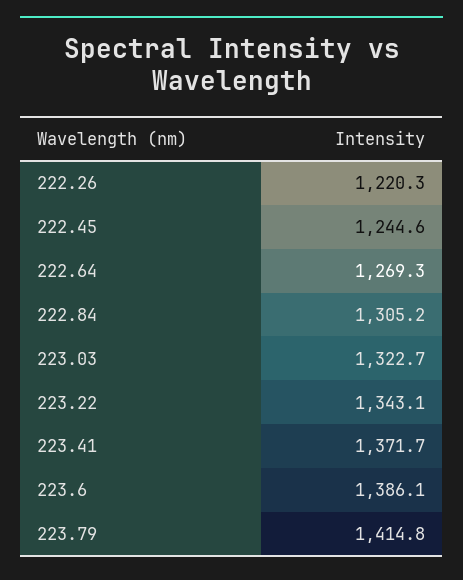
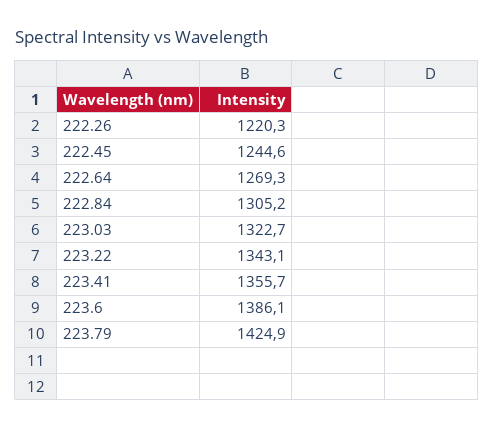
223.41: 1371.7 -> 1355.7
223.79: 1414.8 -> 1424.9

